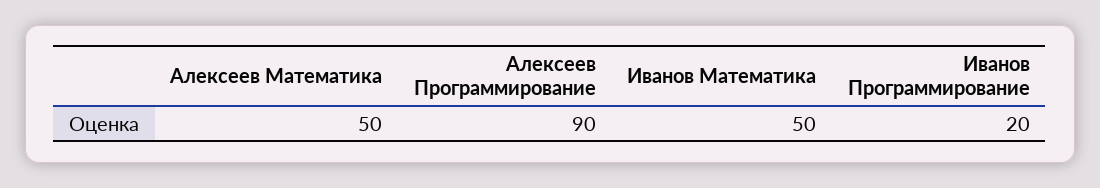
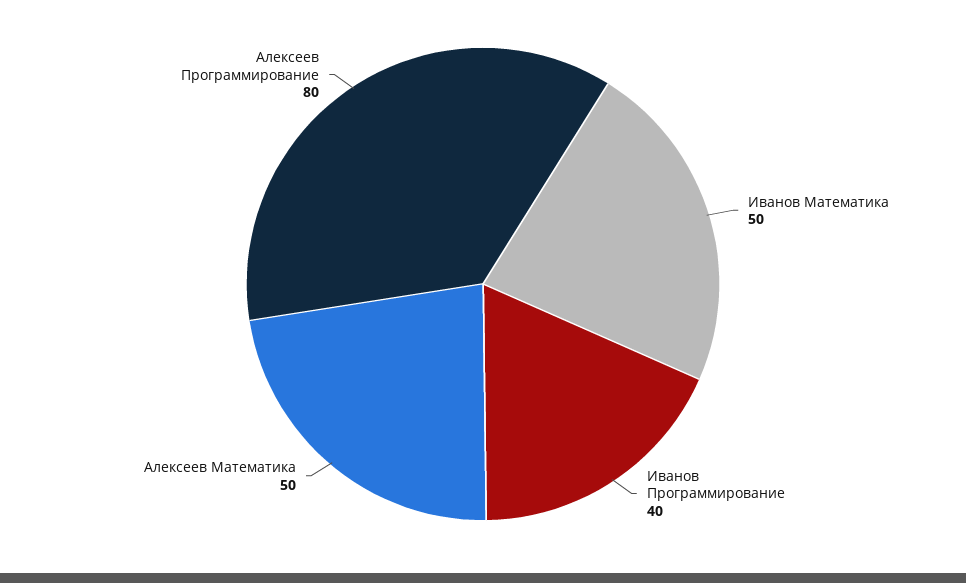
Алексеев Программирование: 90 -> 80
Иванов Программирование: 20 -> 40

